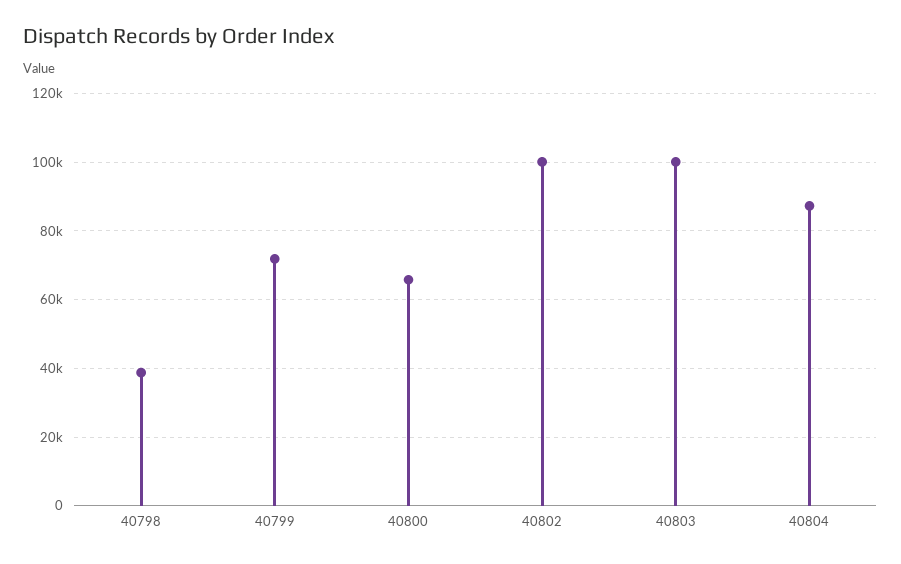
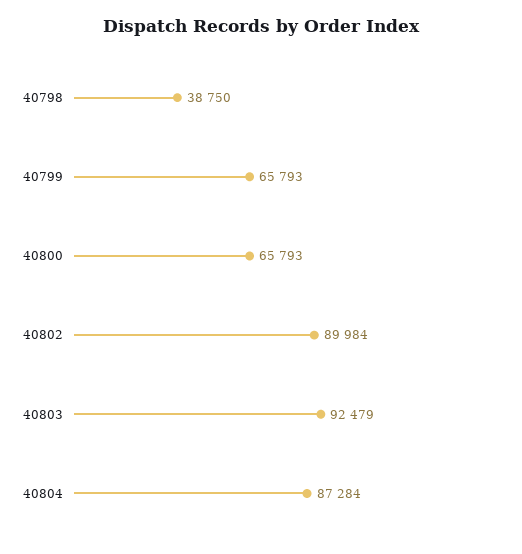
40799: 72000 -> 65793
40802: 100000 -> 89984
40803: 100000 -> 92479

